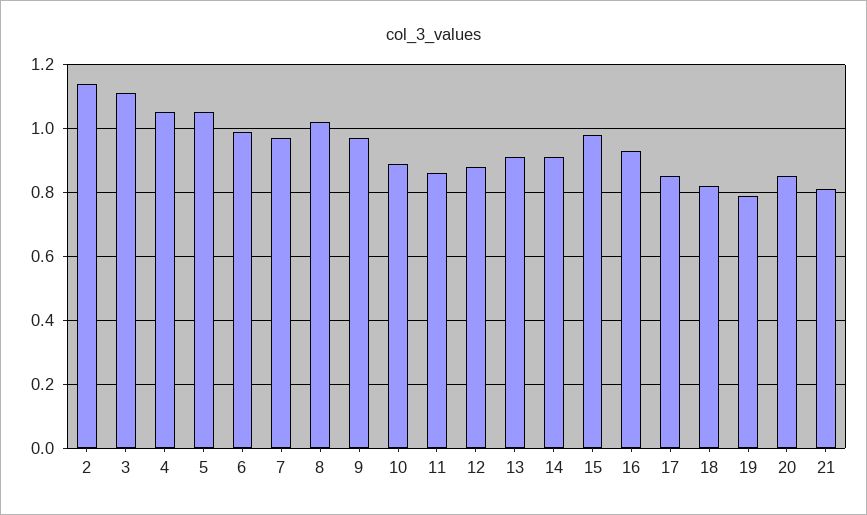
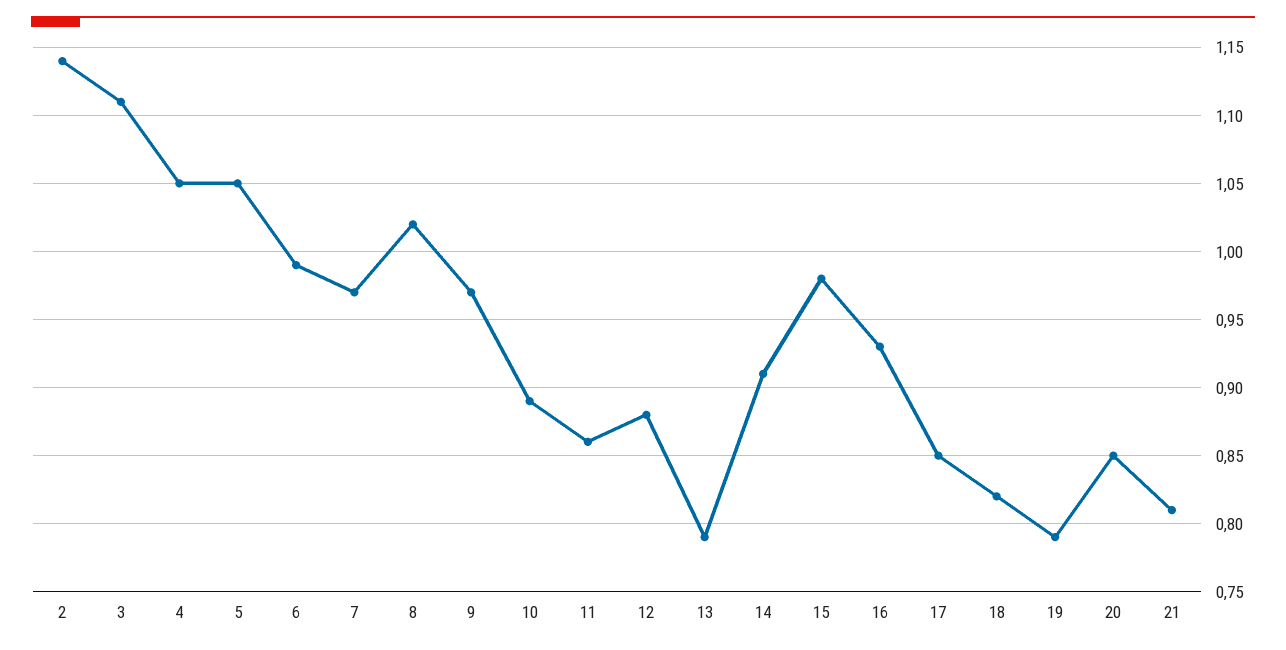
13: 0.9 -> 0.79

